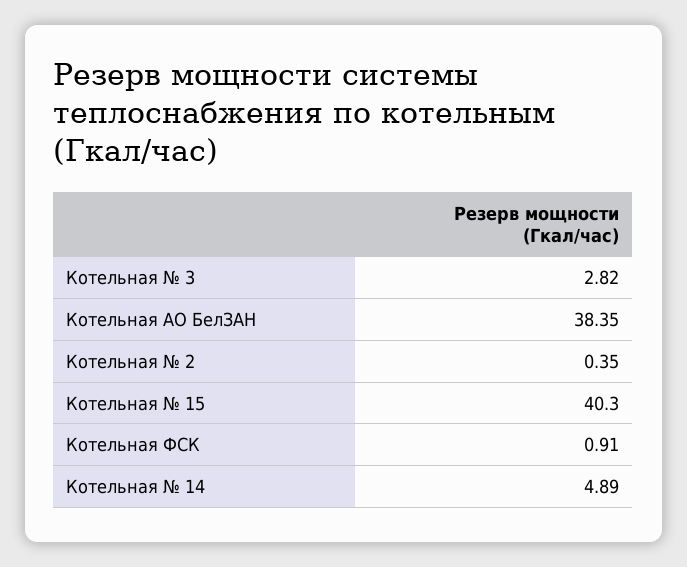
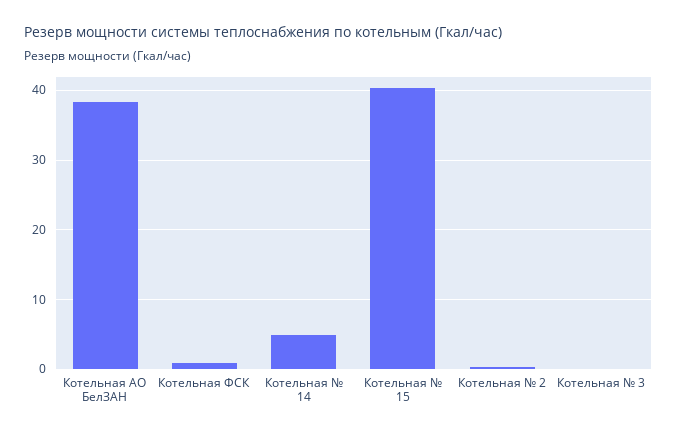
Котельная № 3: 2.82 -> 0

